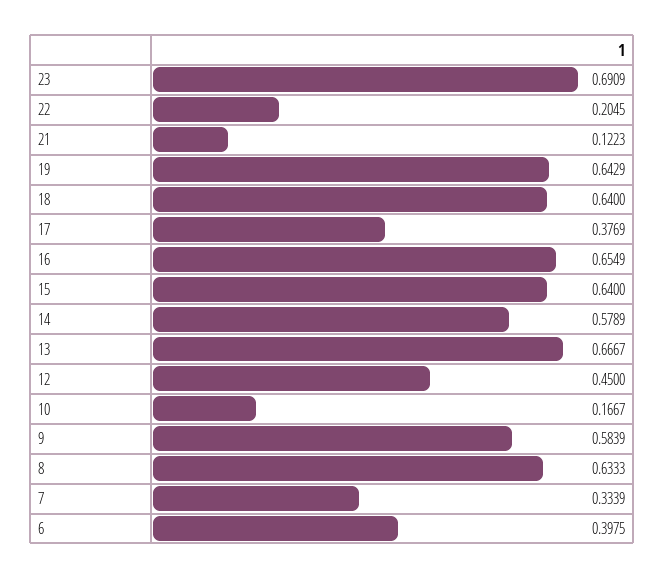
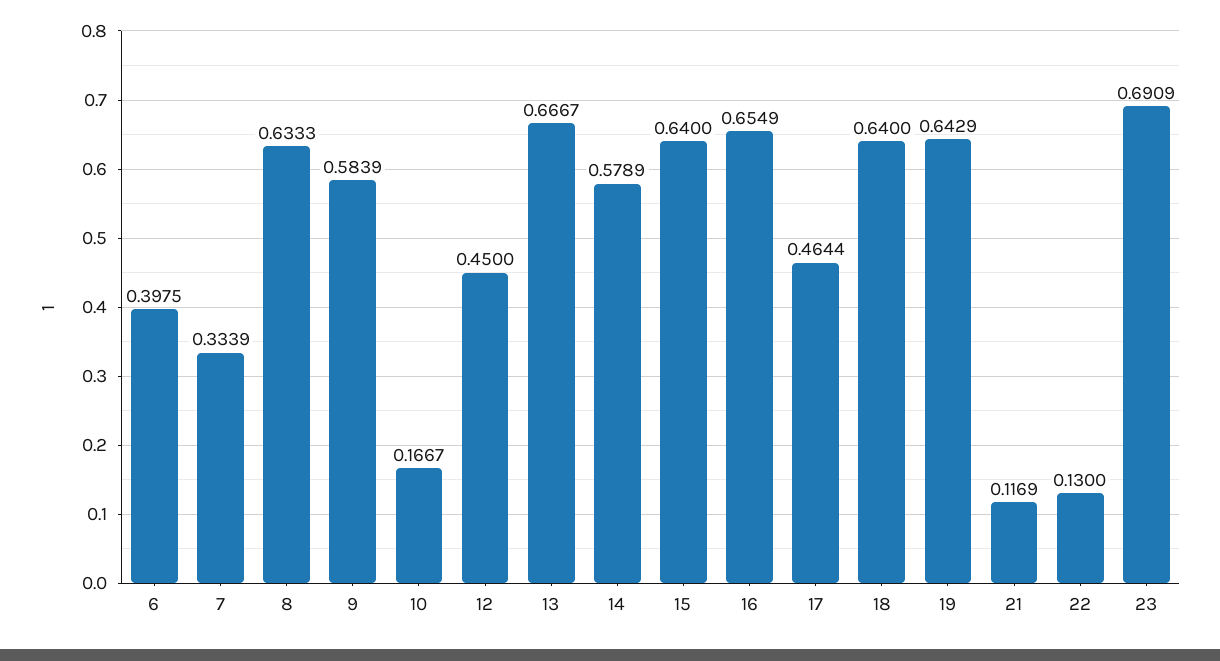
22: 0.2045 -> 0.13
21: 0.1223 -> 0.1169
17: 0.3769 -> 0.4644

